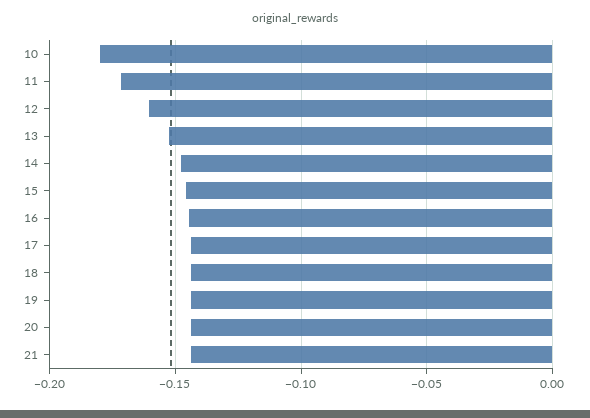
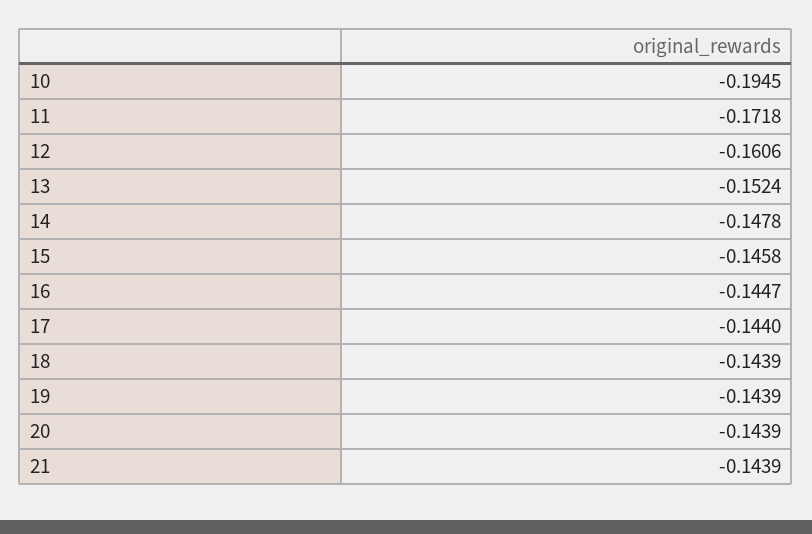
10: -0.18 -> -0.1945

